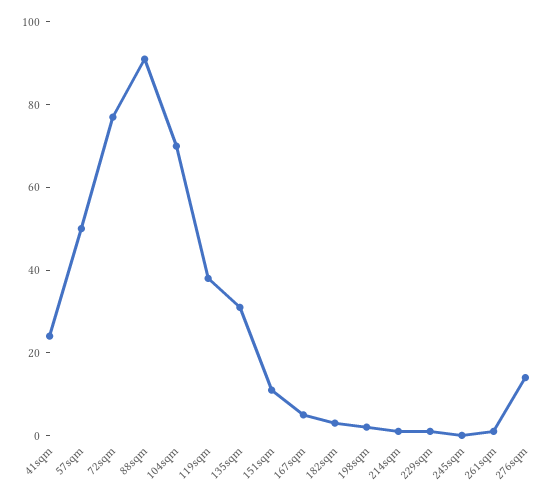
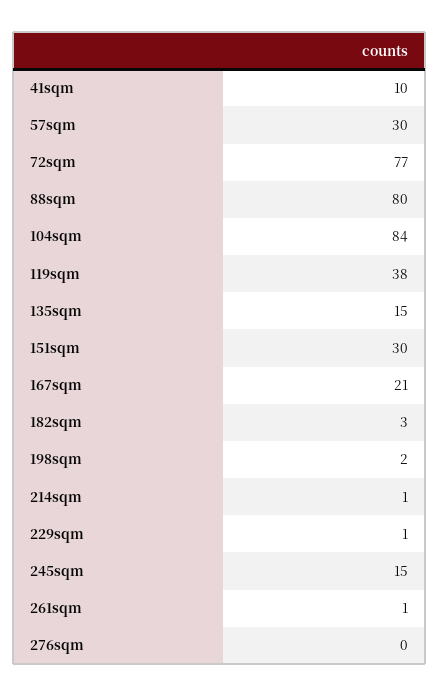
41sqm: 25 -> 10
57sqm: 50 -> 30
88sqm: 90 -> 80
104sqm: 70 -> 84
135sqm: 30 -> 15
151sqm: 10 -> 30
167sqm: 5 -> 21
245sqm: 0 -> 15
276sqm: 15 -> 0

